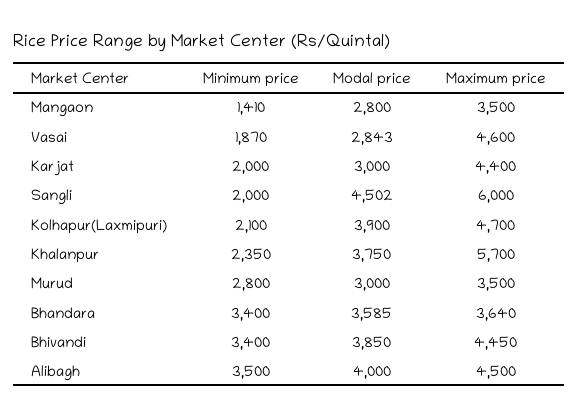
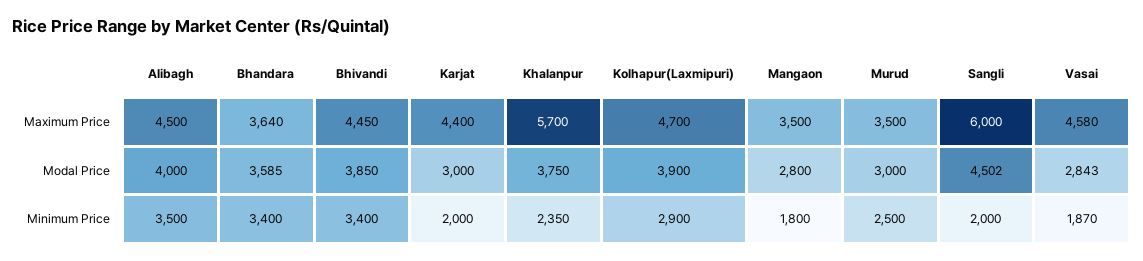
Minimum price, Mangaon: 1410 -> 1800
Maximum price, Vasai: 4600 -> 4580
Minimum price, Kolhapur(Laxmipuri): 2100 -> 2900
Minimum price, Murud: 2800 -> 2500

